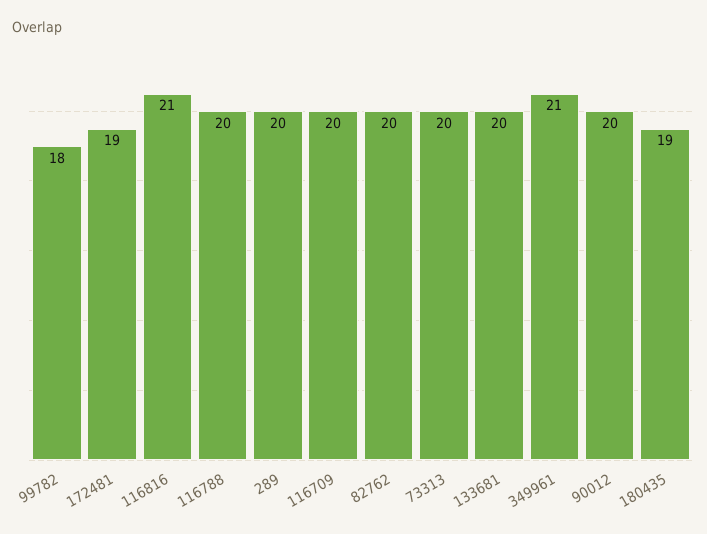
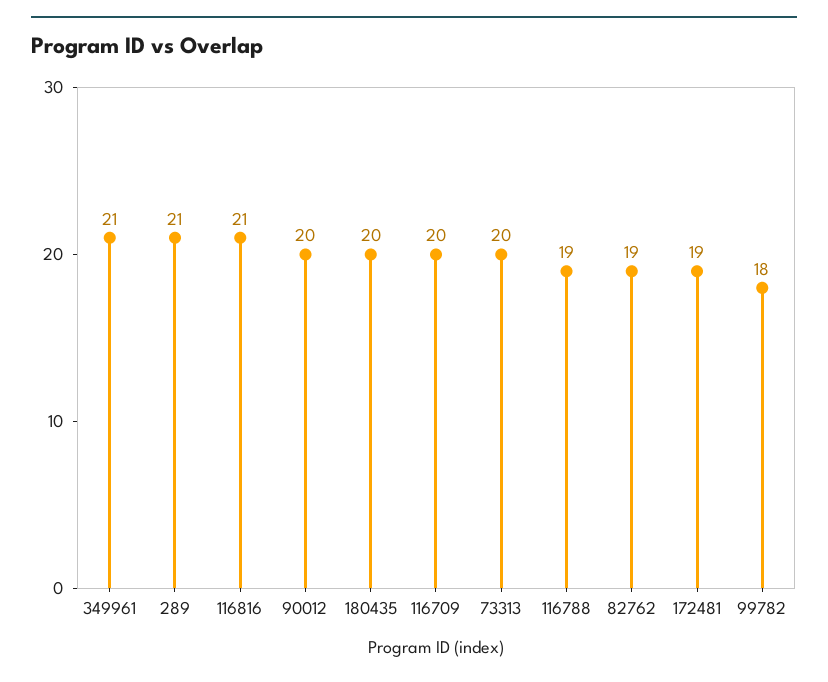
116788: 20 -> 19
289: 20 -> 21
82762: 20 -> 19
133681: 20 -> none
180435: 19 -> 20

